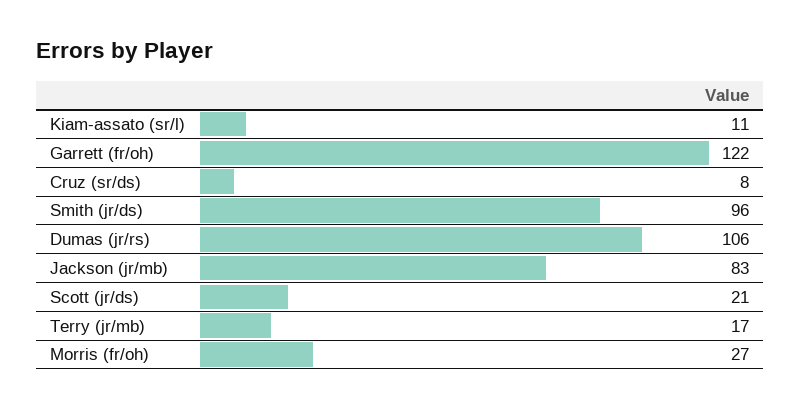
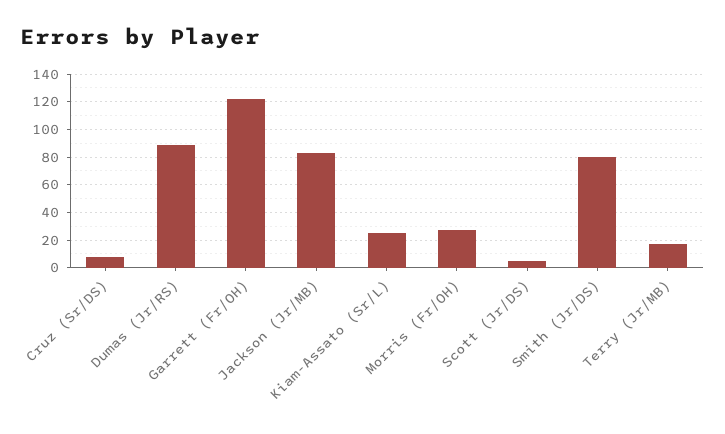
Kiam-assato (sr/l): 11 -> 25
Smith (jr/ds): 96 -> 80
Dumas (jr/rs): 106 -> 90
Scott (jr/ds): 21 -> 5

